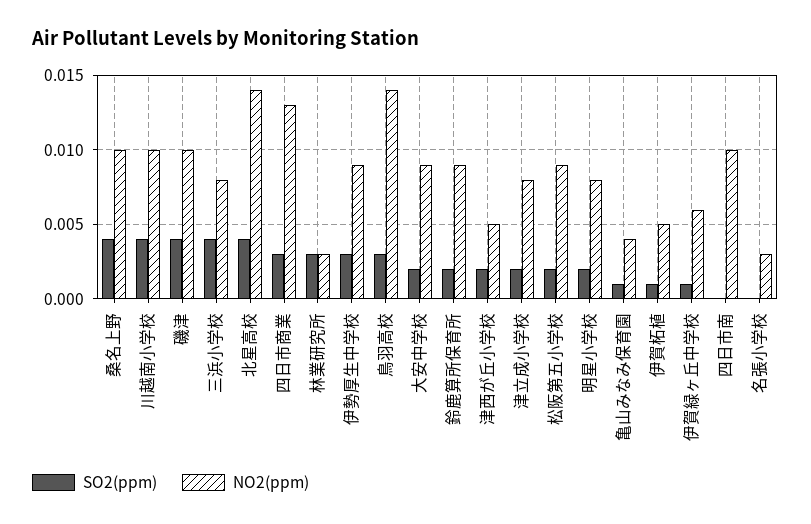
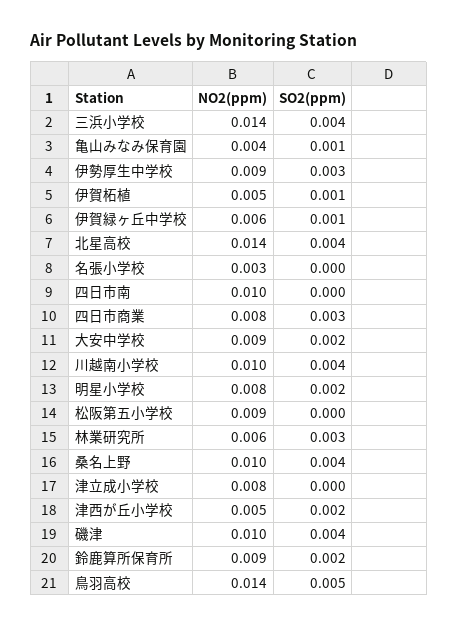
NO2(ppm), 三浜小学校: 0.008 -> 0.014
NO2(ppm), 四日市商業: 0.013 -> 0.008
NO2(ppm), 林業研究所: 0.003 -> 0.006
SO2(ppm), 鳥羽高校: 0.003 -> 0.005
SO2(ppm), 津立成小学校: 0.002 -> 0
SO2(ppm), 松阪第五小学校: 0.002 -> 0

